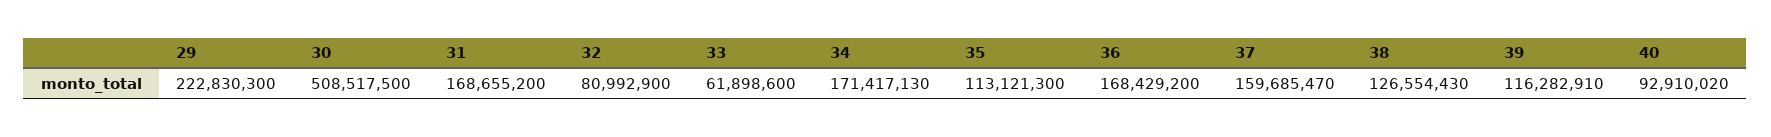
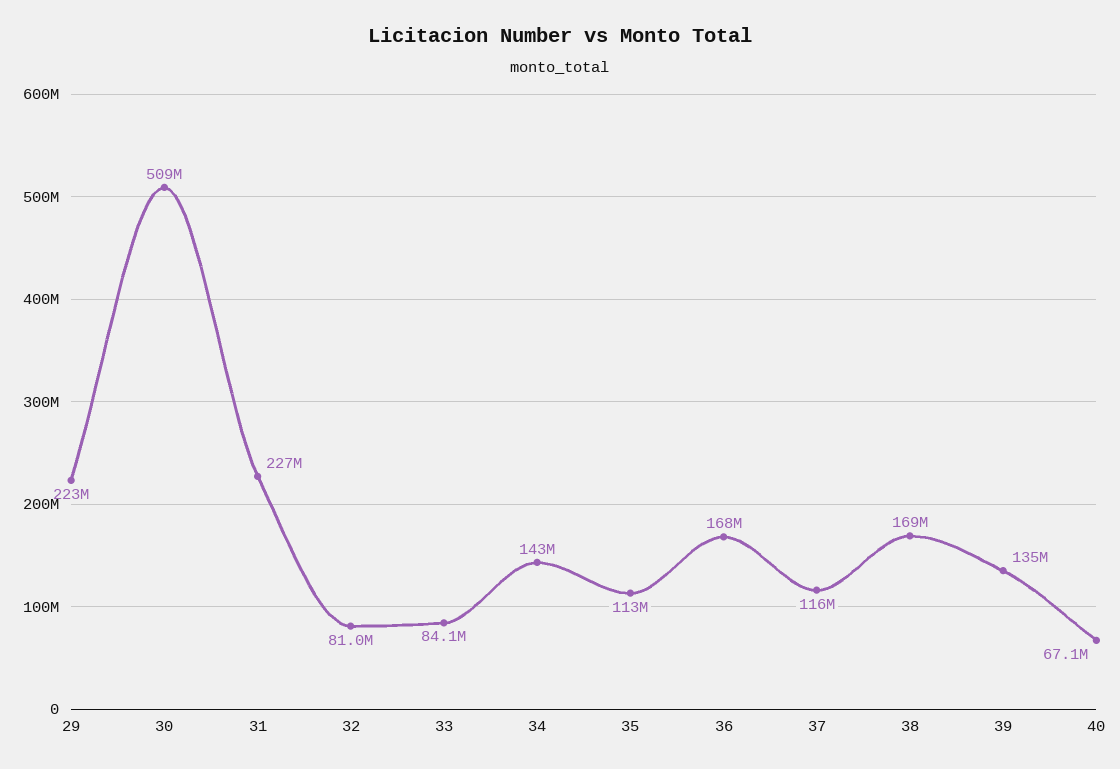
31: 168655200 -> 227000000
33: 61898600 -> 84100000
34: 171417130 -> 143000000
37: 159685470 -> 116000000
38: 126554430 -> 169000000
39: 116282910 -> 135000000
40: 92910020 -> 67100000

